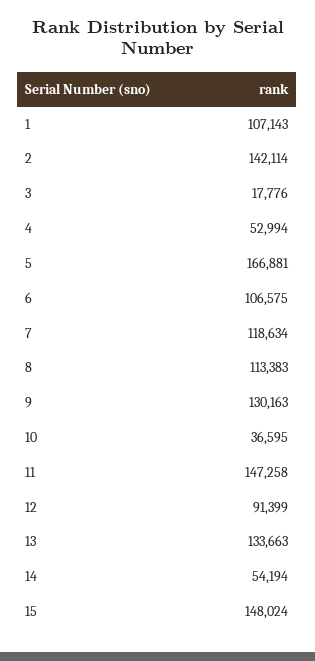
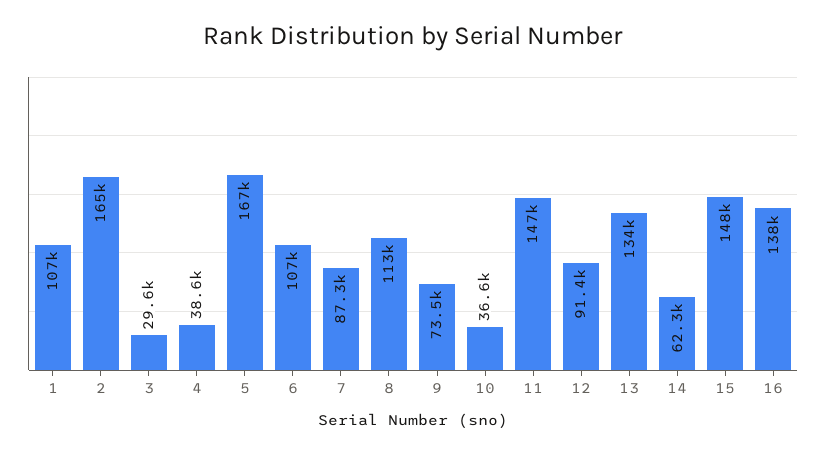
2: 142114 -> 165000
3: 17776 -> 29600
4: 52994 -> 38600
7: 118634 -> 87300
9: 130163 -> 73500
14: 54194 -> 62300
16: none -> 138000

